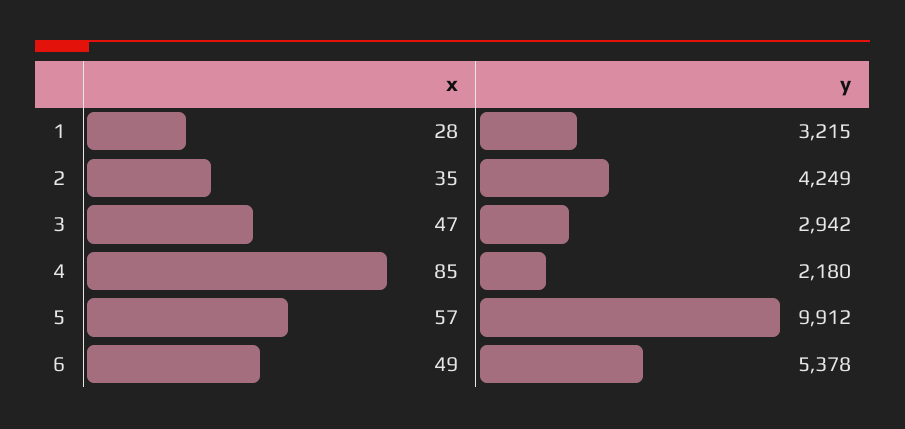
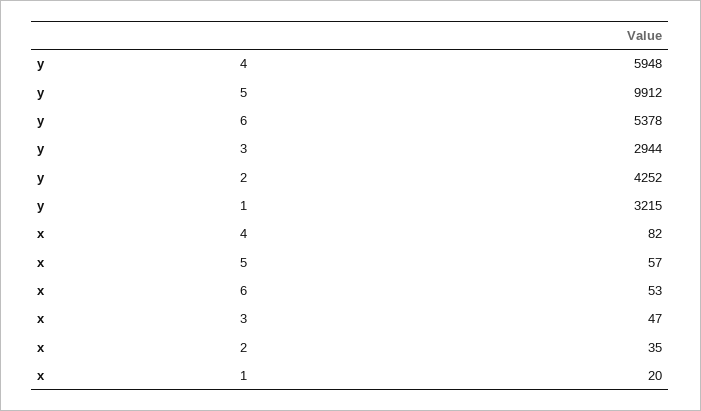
x, 1: 28 -> 20
y, 2: 4249 -> 4252
y, 3: 2942 -> 2944
x, 4: 85 -> 82
y, 4: 2180 -> 5948
x, 6: 49 -> 53

